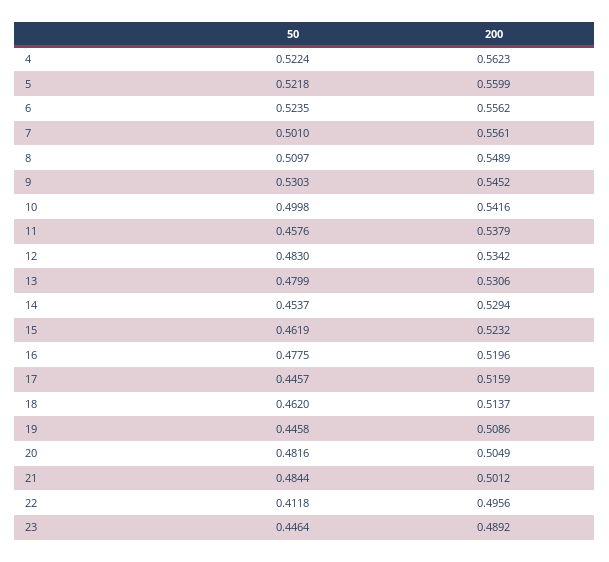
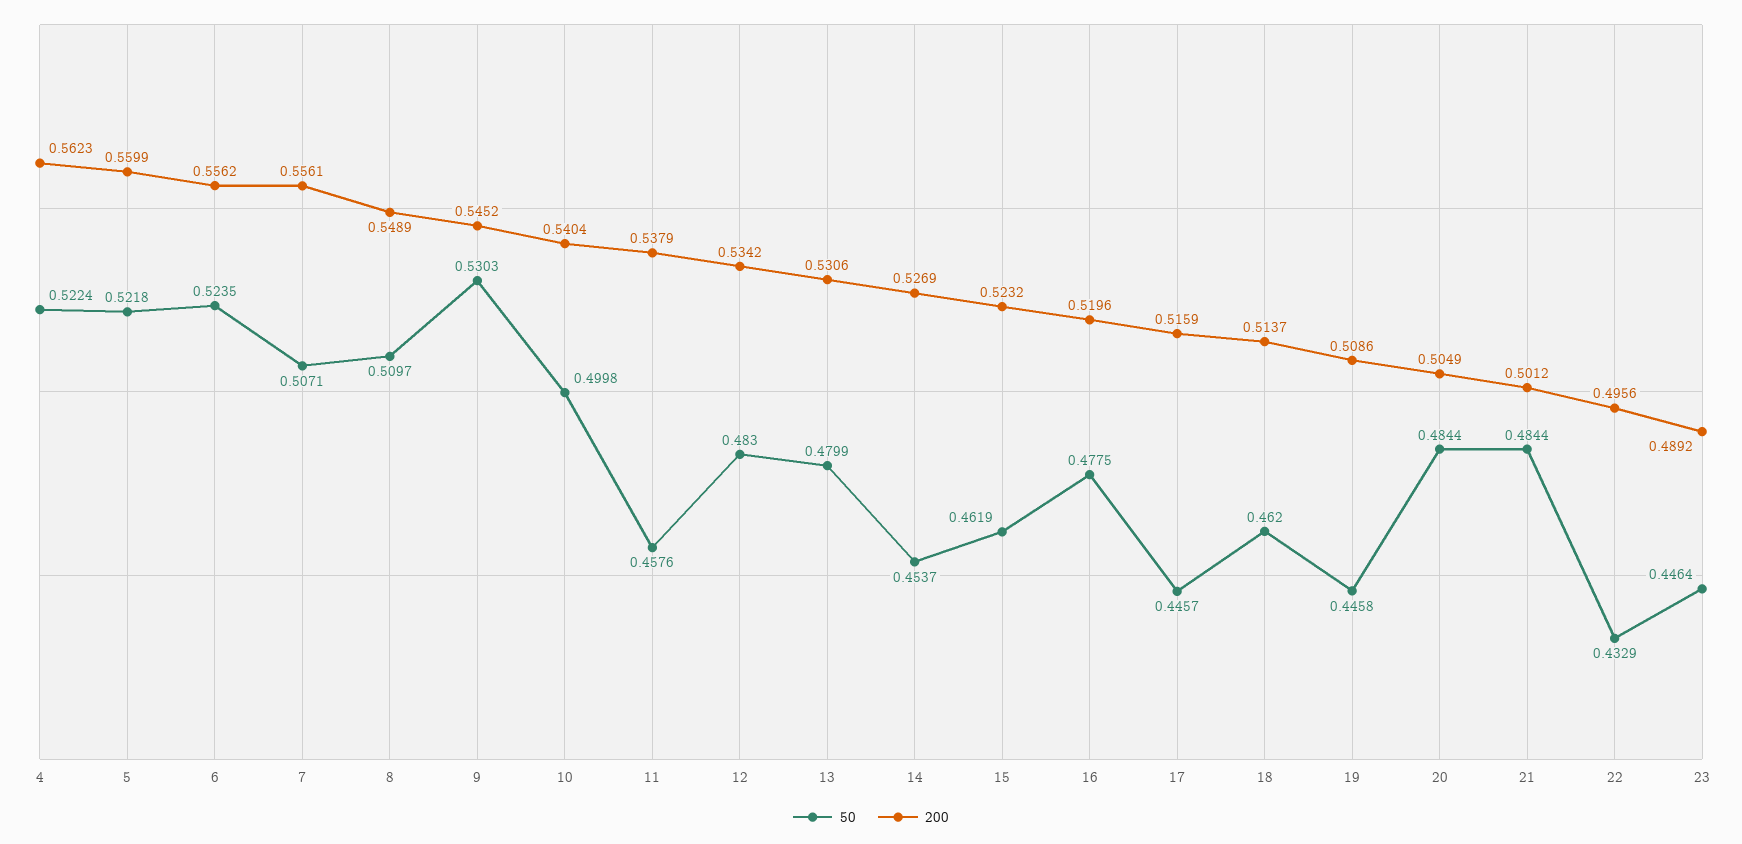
50, 7: 0.501 -> 0.5071
200, 10: 0.5416 -> 0.5404
200, 14: 0.5294 -> 0.5269
50, 20: 0.4816 -> 0.4844
50, 22: 0.4118 -> 0.4329

